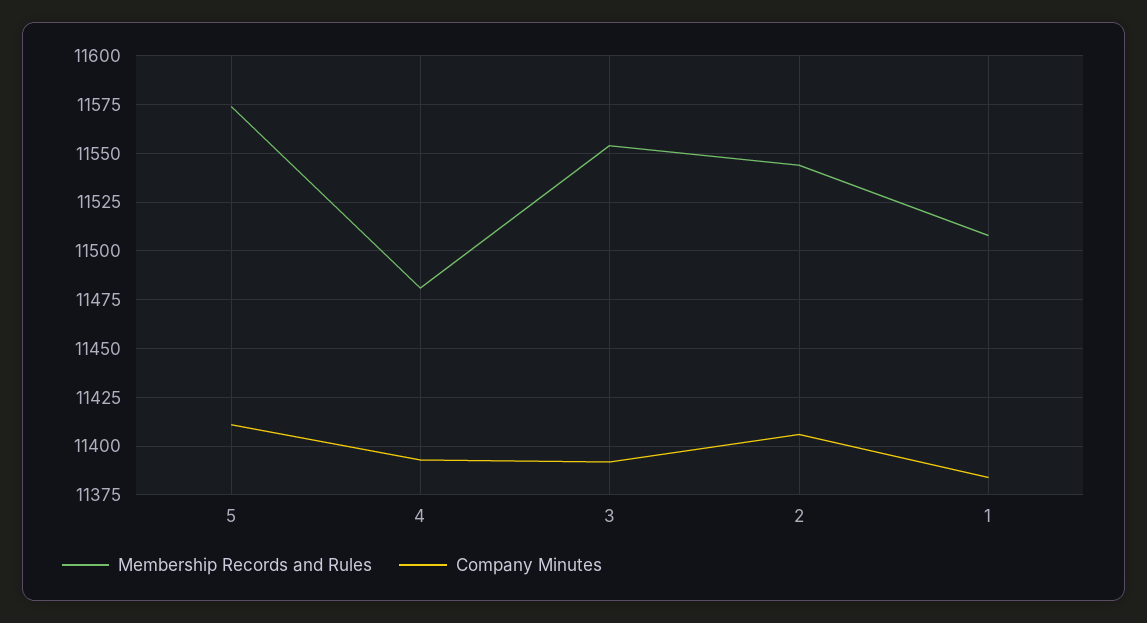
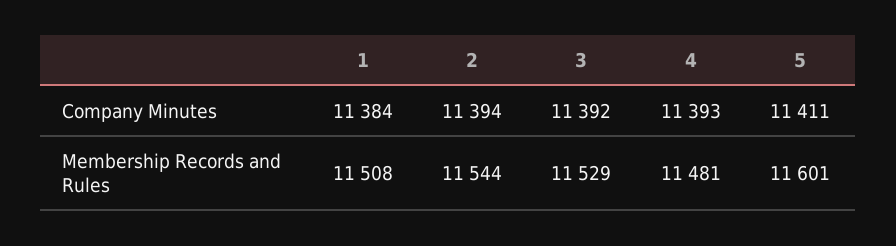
Membership Records and Rules, 5: 11575 -> 11601
Membership Records and Rules, 3: 11555 -> 11529
Company Minutes, 2: 11405 -> 11394

